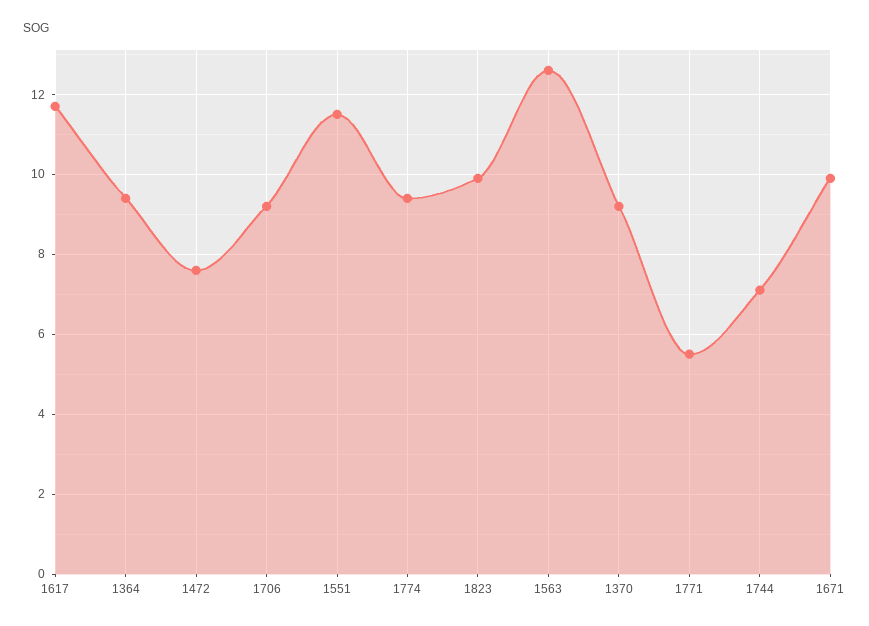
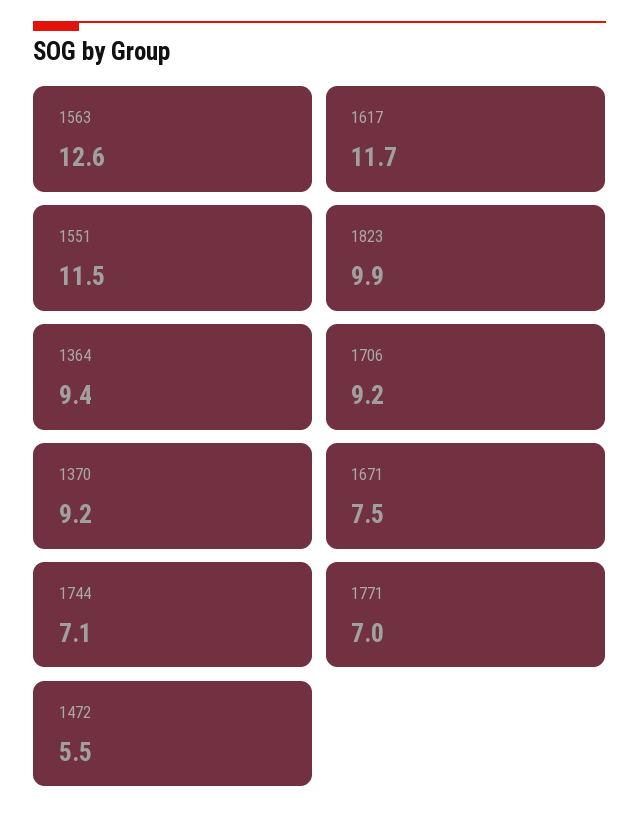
1472: 7.5 -> 5.5
1774: 9.5 -> none
1771: 5.5 -> 7
1671: 10 -> 7.5

